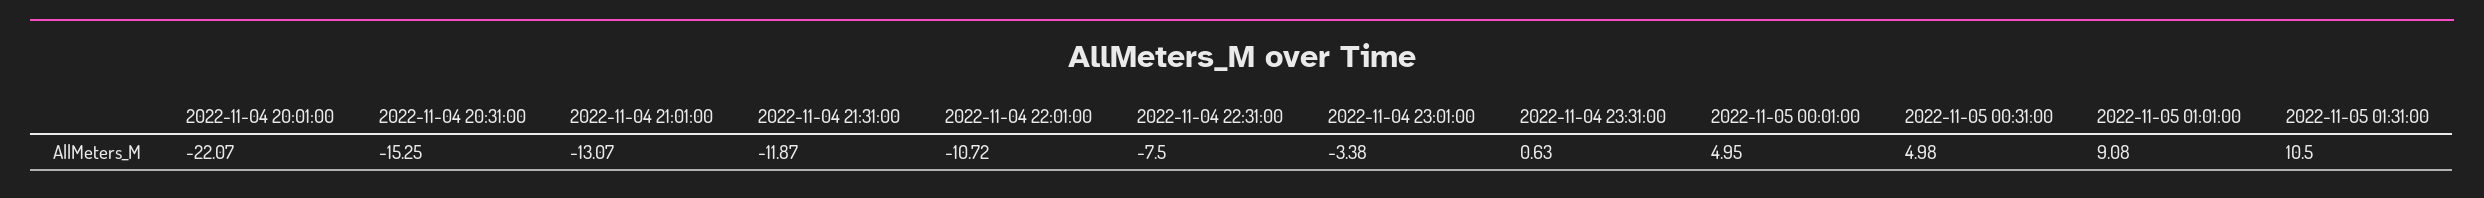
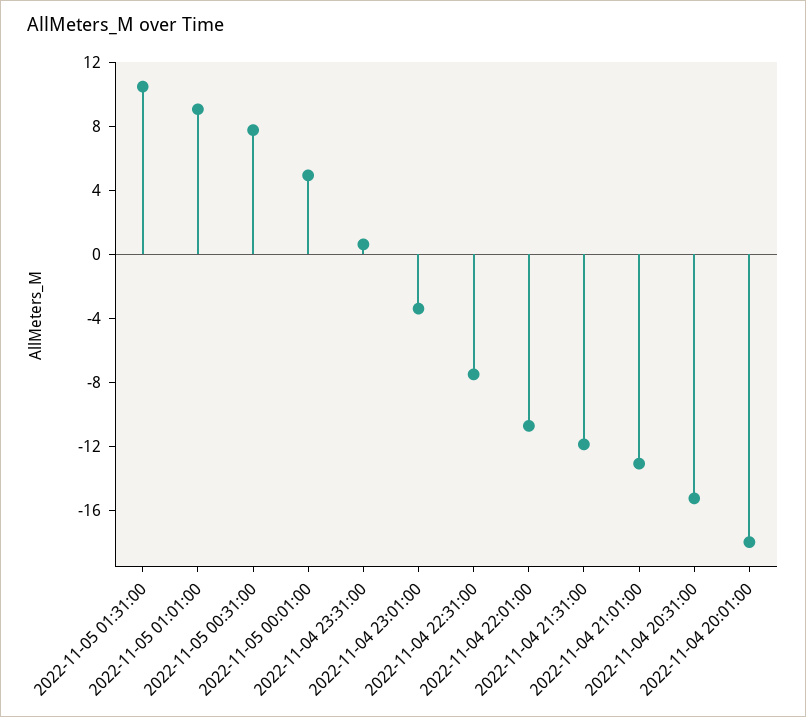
2022-11-04 20:01:00: -22.07 -> -18
2022-11-05 00:31:00: 4.98 -> 8

